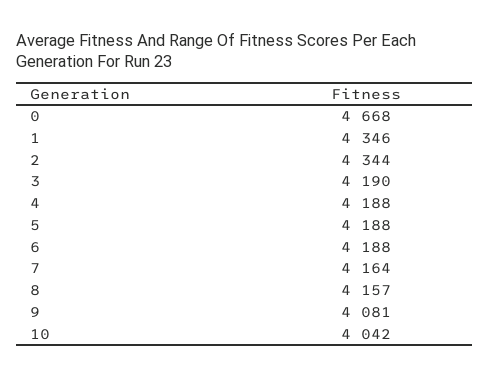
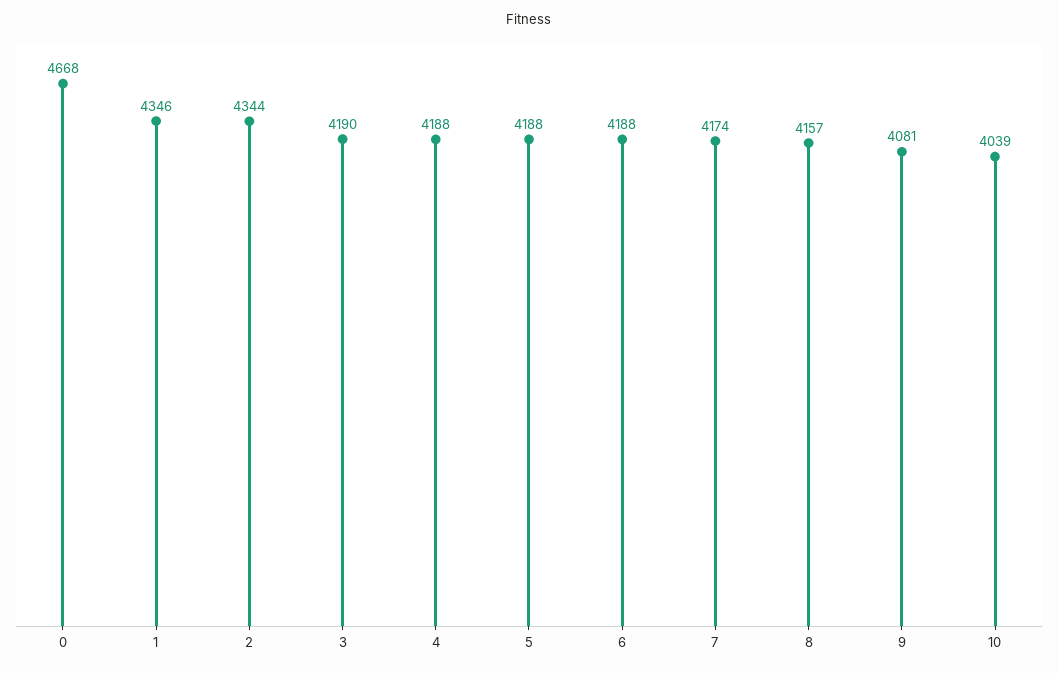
7: 4164 -> 4174
10: 4042 -> 4039

